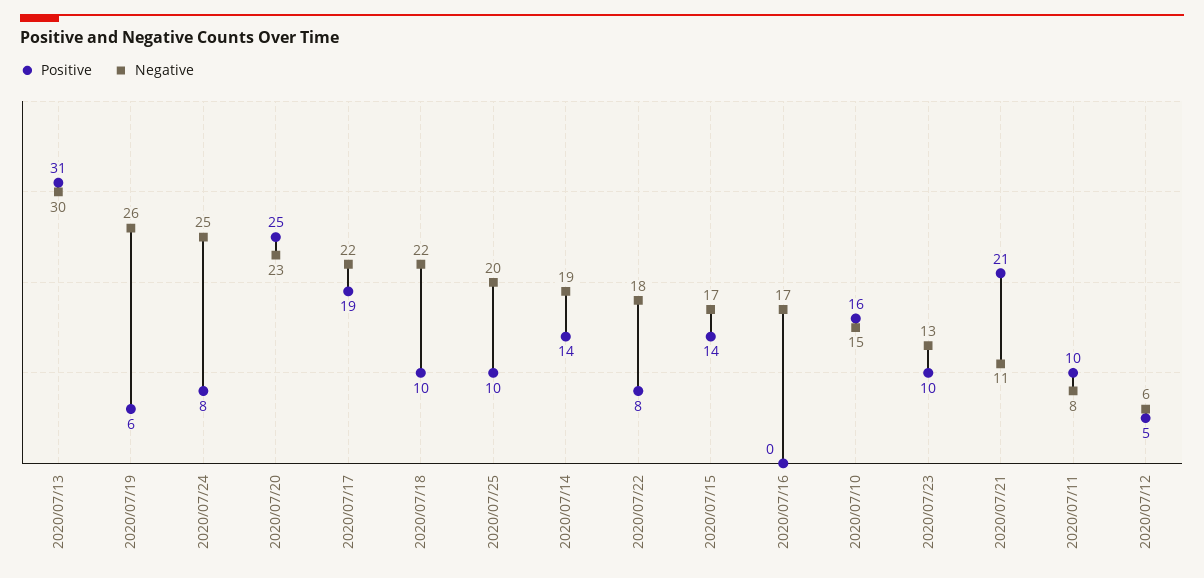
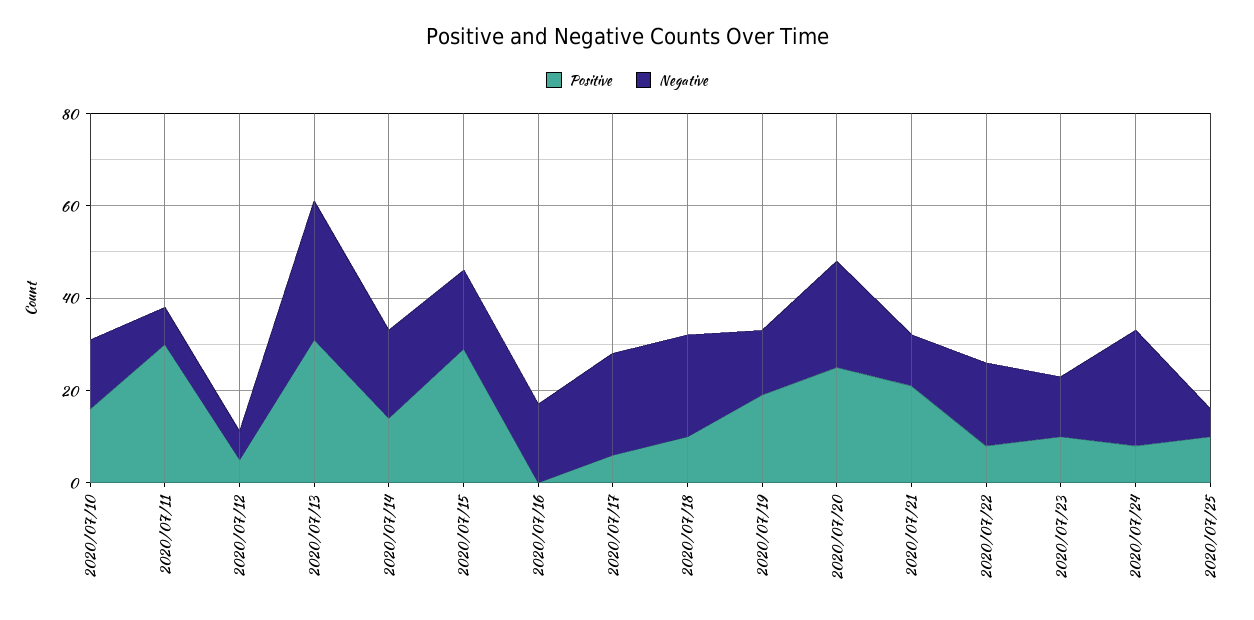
Positive, 2020/07/19: 6 -> 20
Negative, 2020/07/19: 26 -> 15
Positive, 2020/07/17: 19 -> 5
Negative, 2020/07/25: 20 -> 5
Positive, 2020/07/15: 14 -> 30
Positive, 2020/07/11: 10 -> 30

